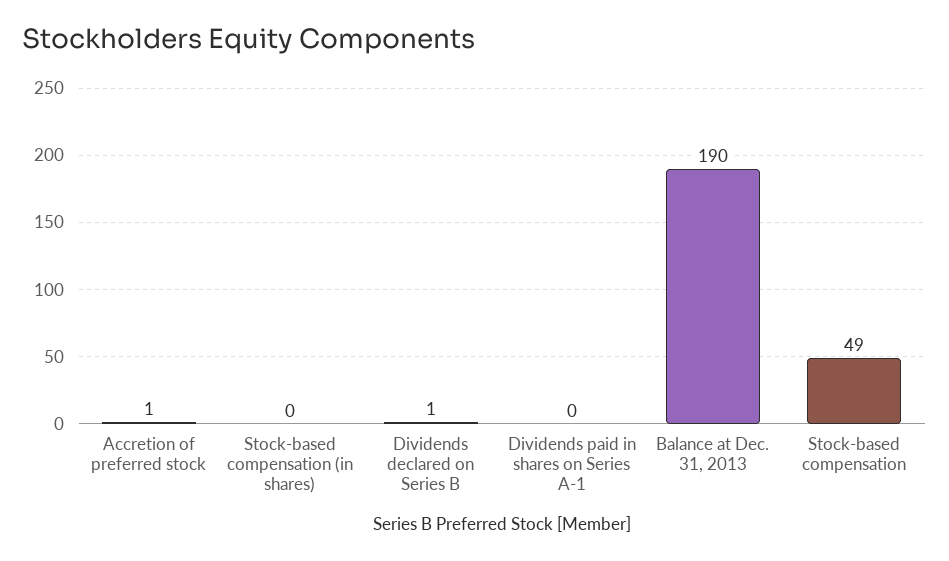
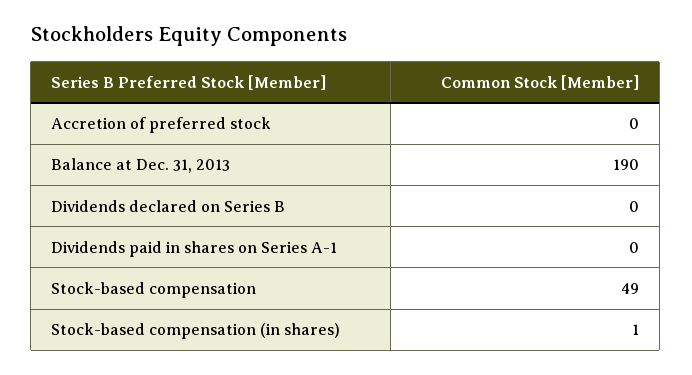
Accretion of preferred stock: 1 -> 0
Stock-based compensation (in shares): 0 -> 1
Dividends declared on Series B: 1 -> 0

